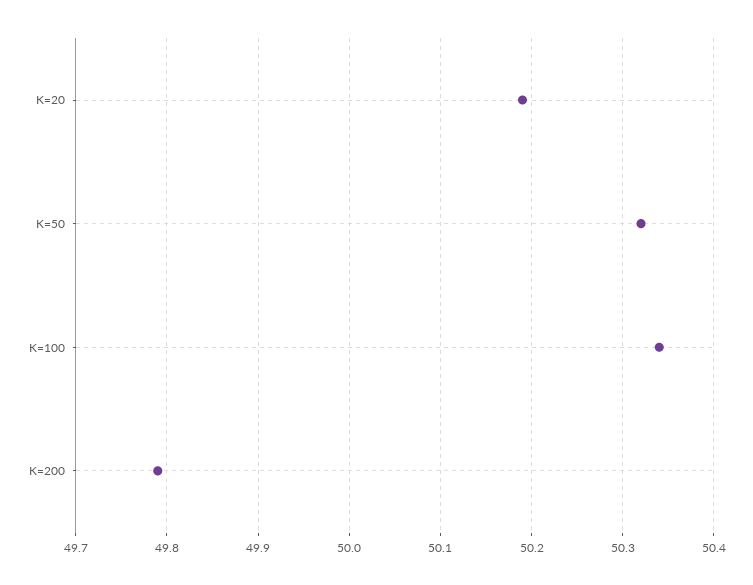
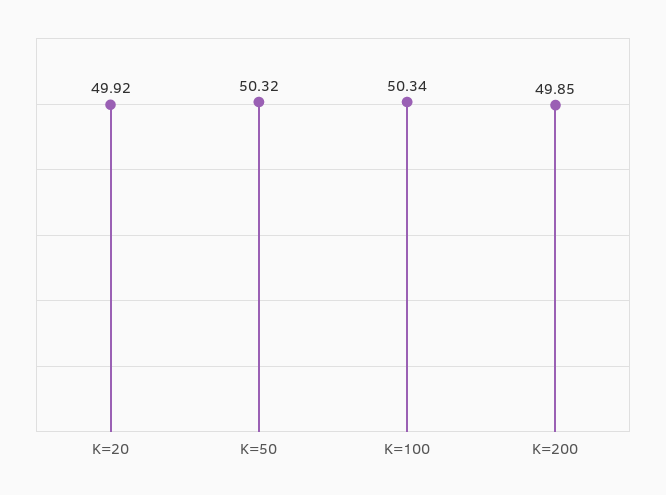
K=20: 50.19 -> 49.92
K=200: 49.79 -> 49.85

